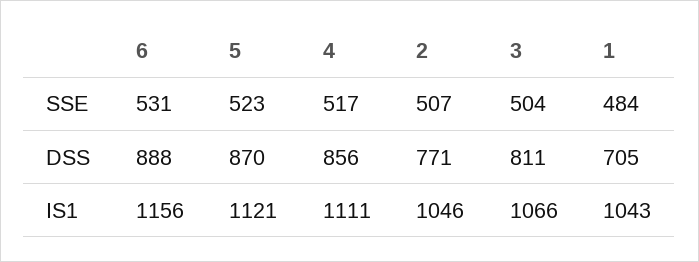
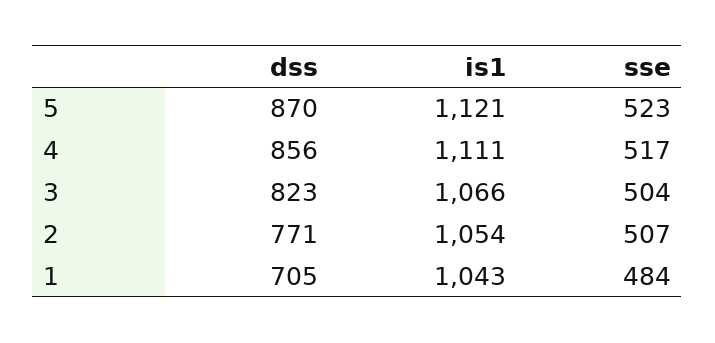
6, SSE: 531 -> none
6, DSS: 888 -> none
3, DSS: 811 -> 823
6, IS1: 1156 -> none
2, IS1: 1046 -> 1054

